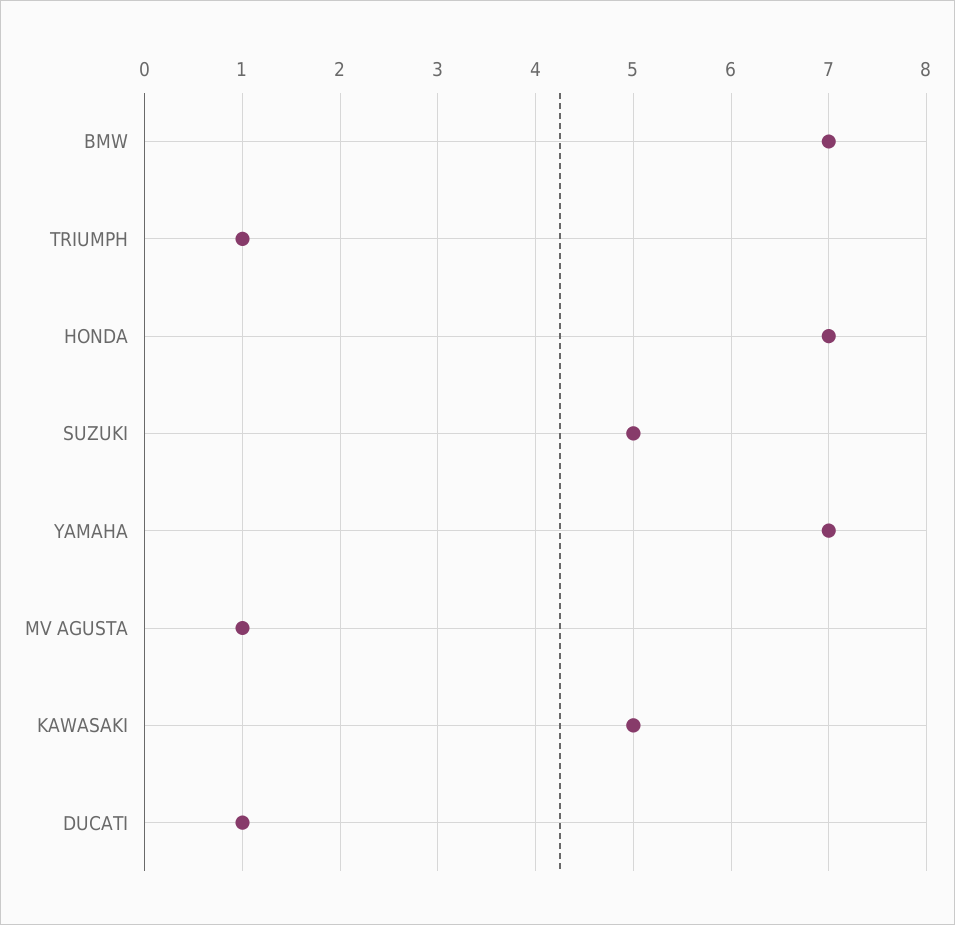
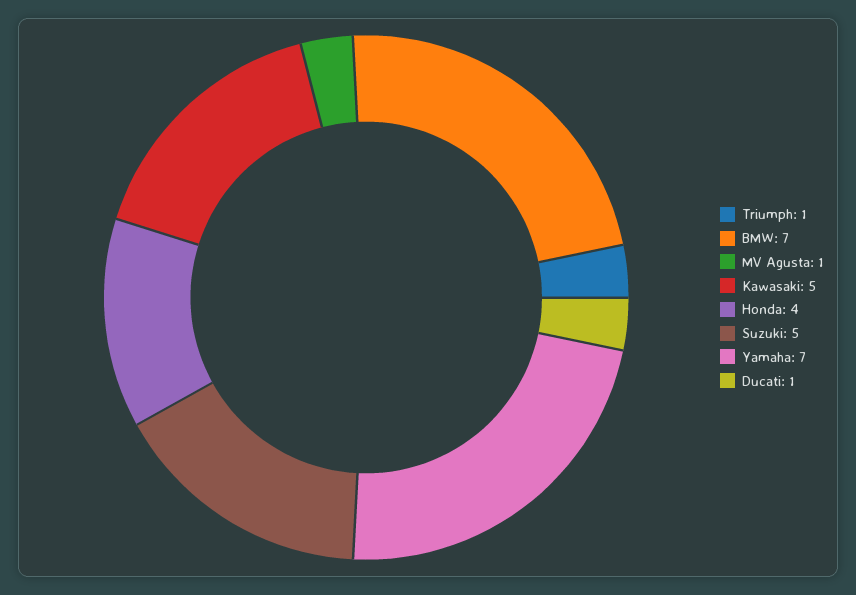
HONDA: 7 -> 4

